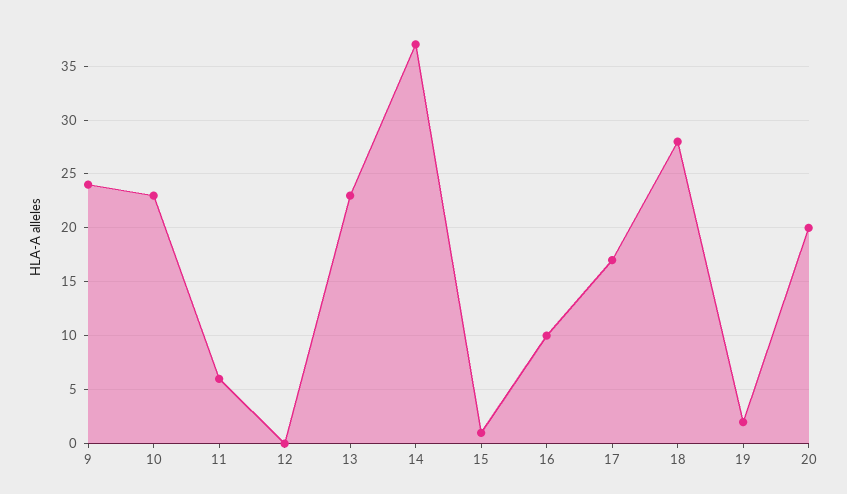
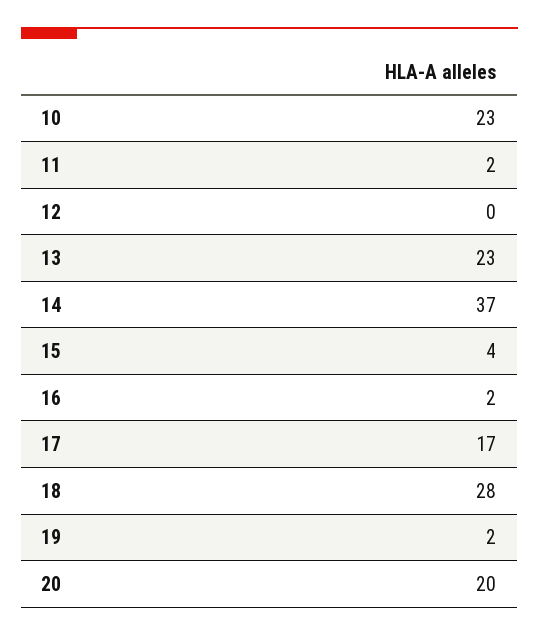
9: 24 -> none
11: 6 -> 2
15: 1 -> 4
16: 10 -> 2

